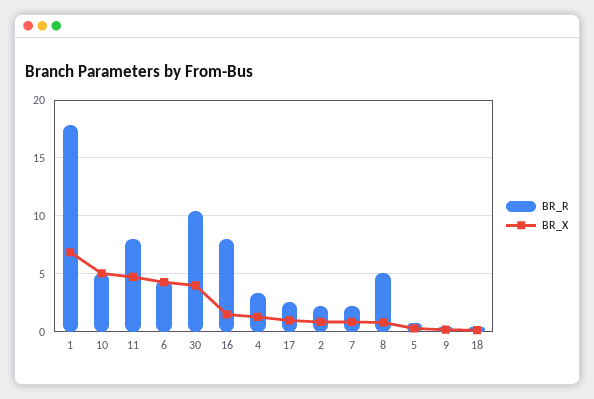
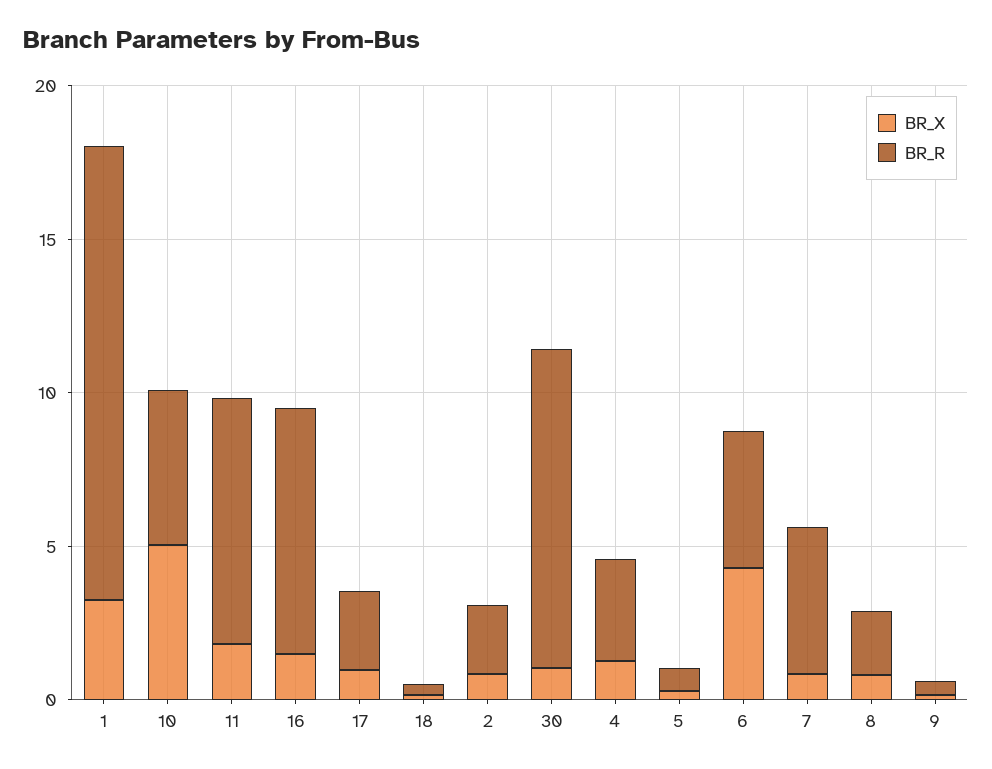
BR_R, 1: 18 -> 15
BR_X, 1: 7 -> 3
BR_X, 11: 5 -> 2
BR_X, 30: 4 -> 1
BR_R, 7: 2 -> 5
BR_R, 8: 5 -> 2

